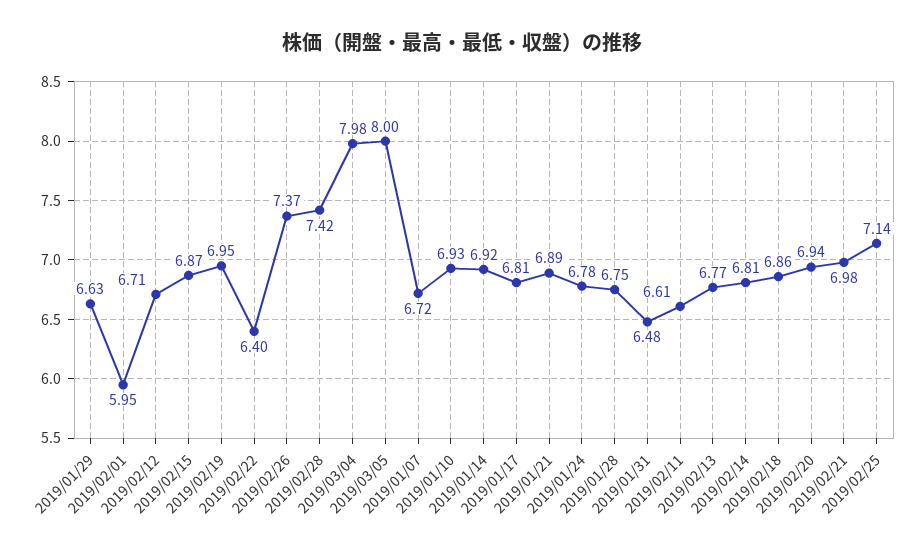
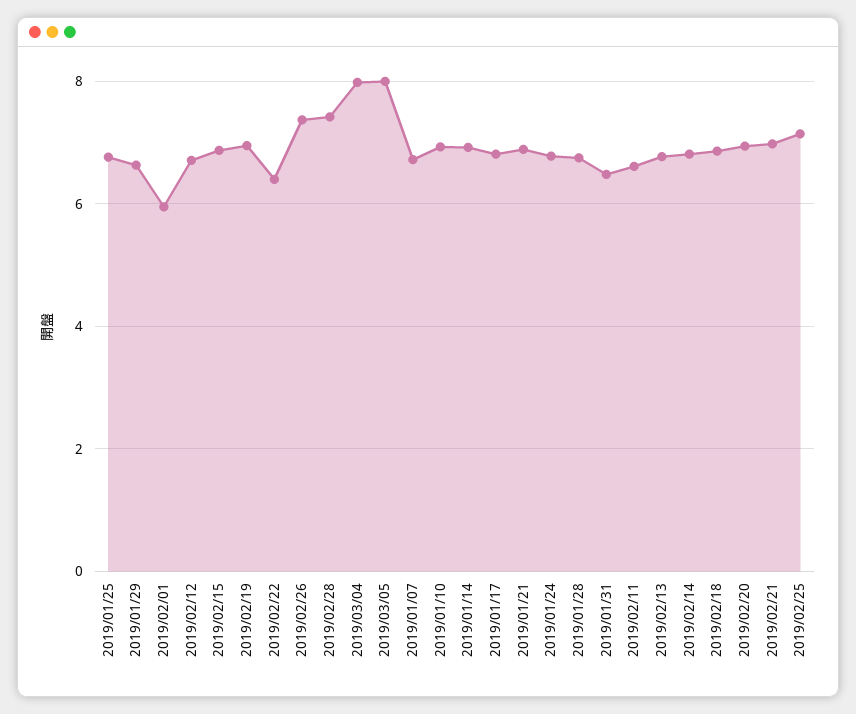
2019/01/25: none -> 6.8

